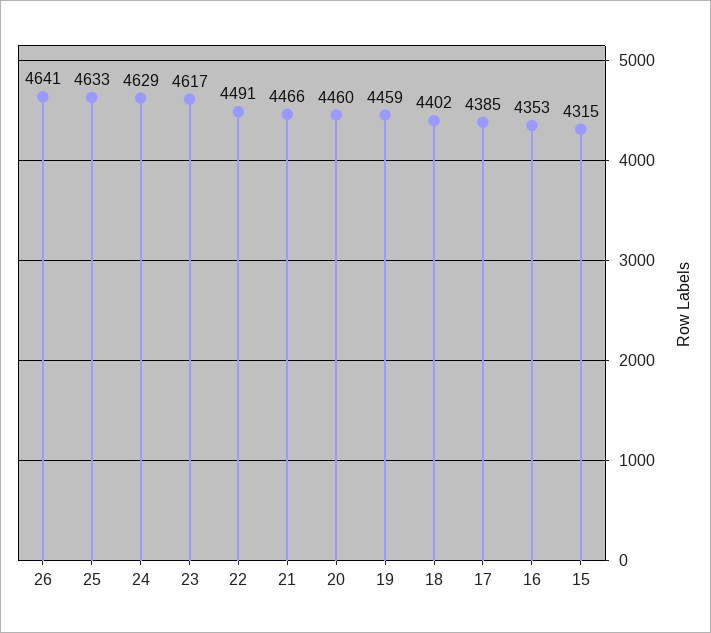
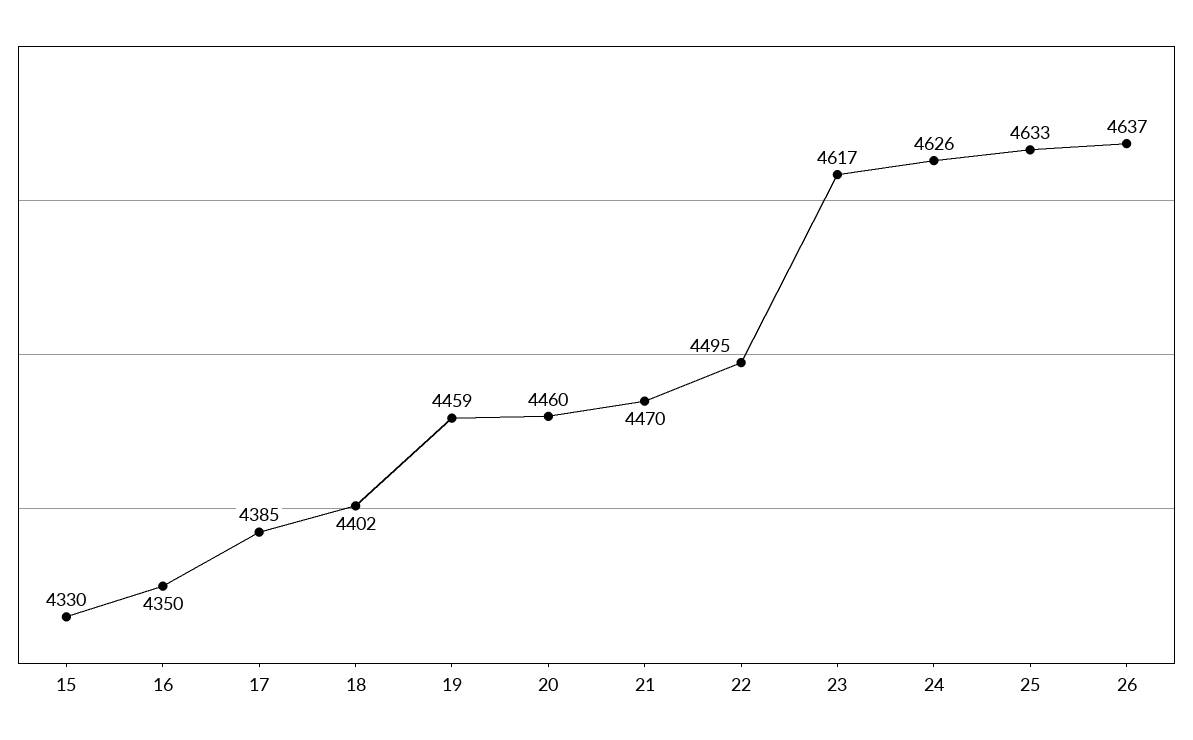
26: 4641 -> 4637
24: 4629 -> 4626
22: 4491 -> 4495
21: 4466 -> 4470
16: 4353 -> 4350
15: 4315 -> 4330

